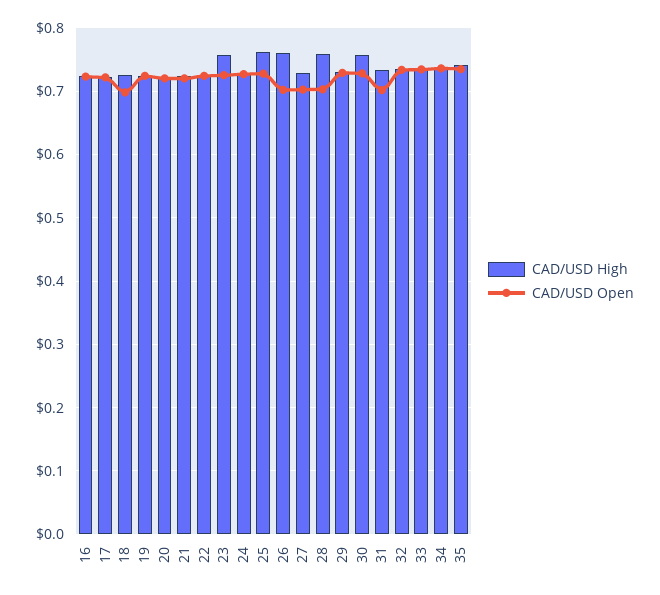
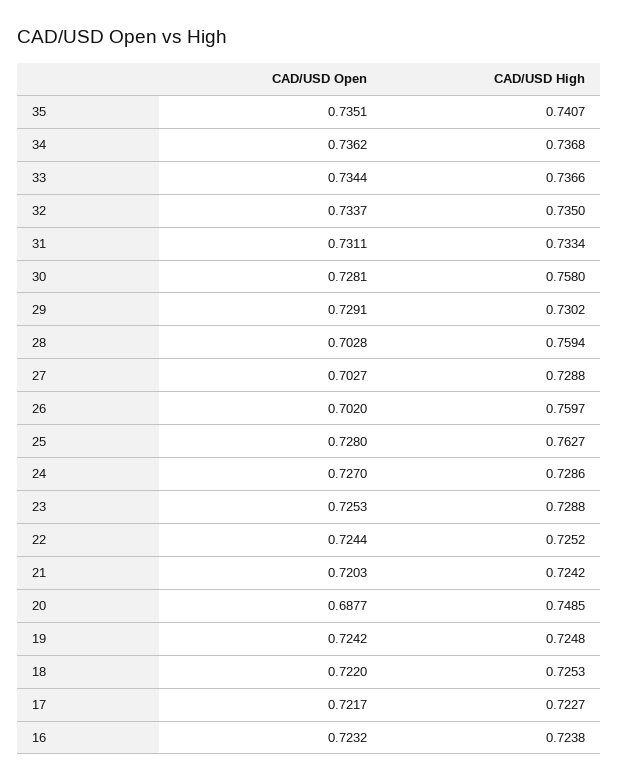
CAD/USD Open, 18: 0.7 -> 0.722
CAD/USD High, 20: 0.72 -> 0.7485
CAD/USD Open, 20: 0.72 -> 0.6877
CAD/USD High, 23: 0.76 -> 0.7288
CAD/USD Open, 31: 0.7 -> 0.7311

